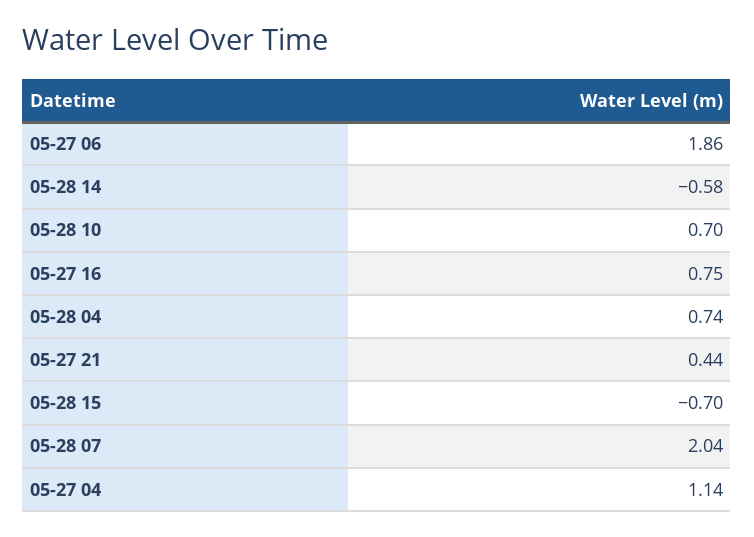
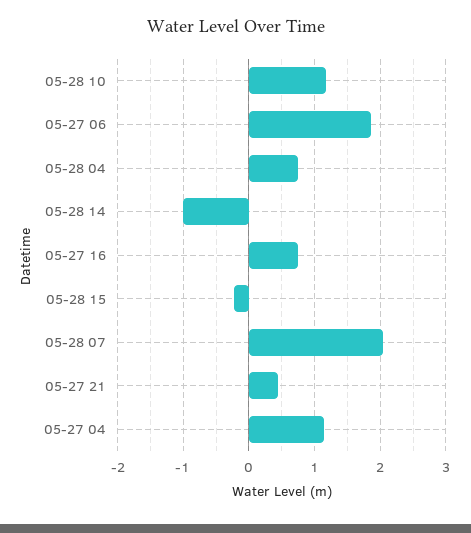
05-28 14: -0.58 -> -1
05-28 10: 0.7 -> 1.2
05-28 15: -0.7 -> -0.2

